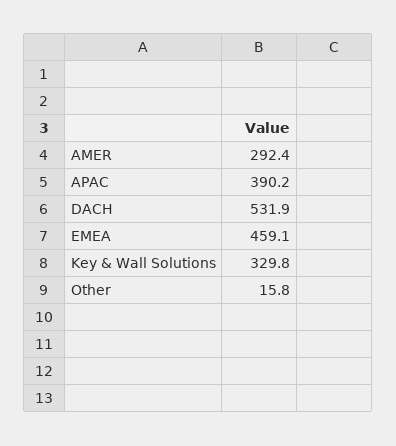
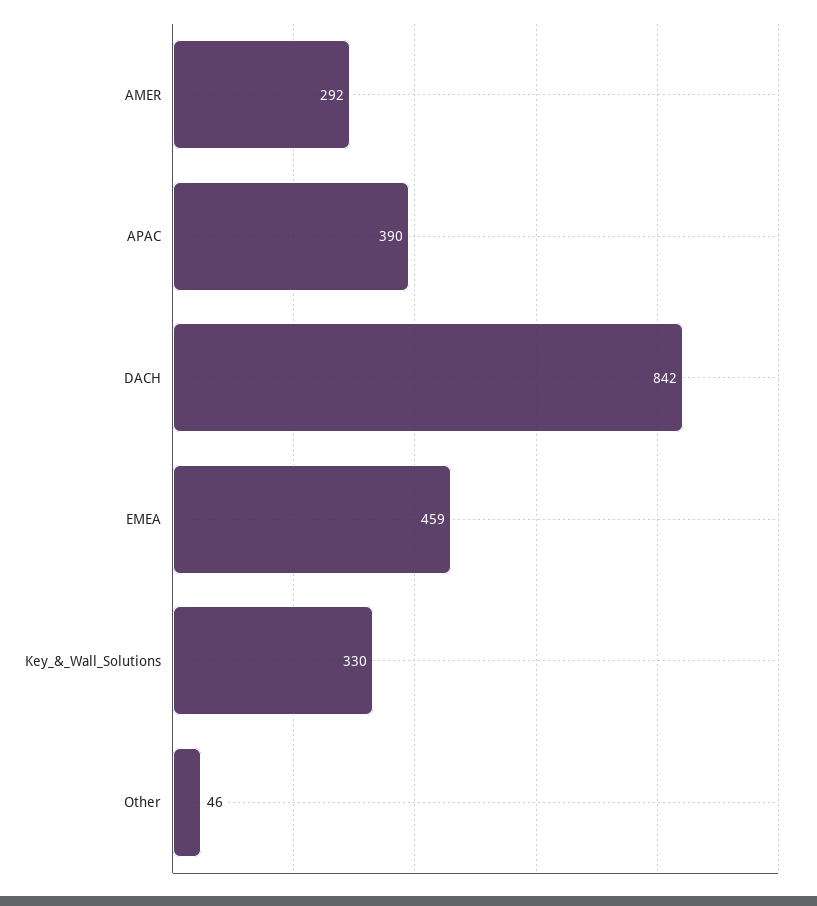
DACH: 531.9 -> 842
Other: 15.8 -> 46

